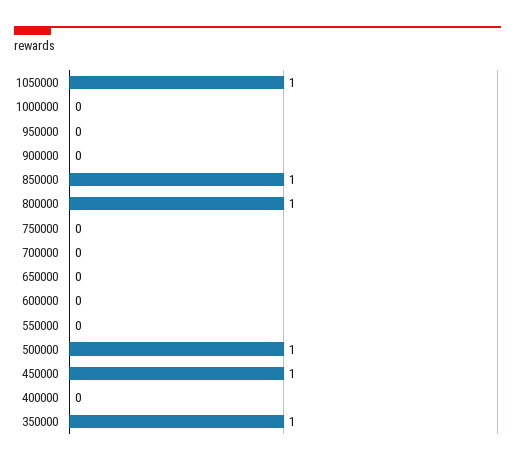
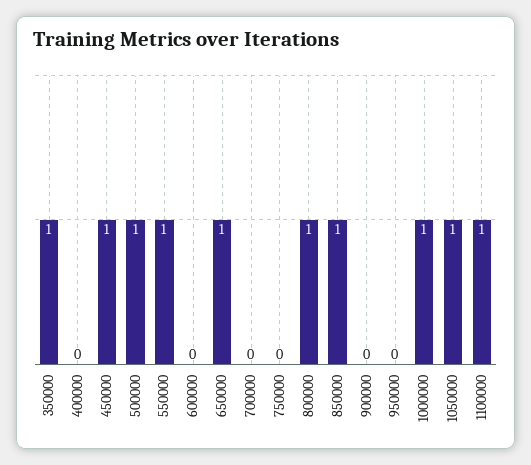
1000000: 0 -> 1
650000: 0 -> 1
550000: 0 -> 1
1100000: none -> 1

